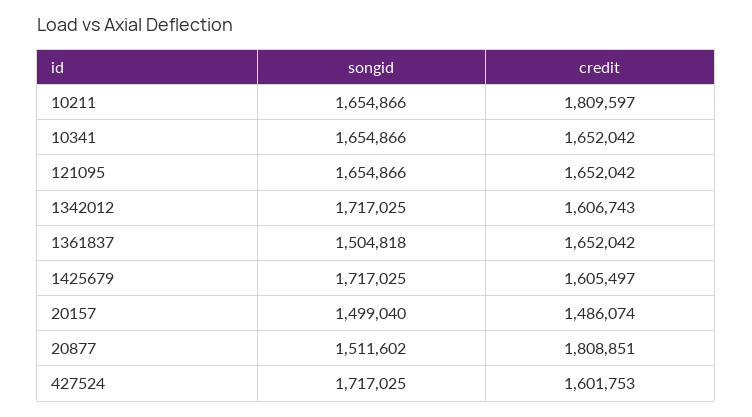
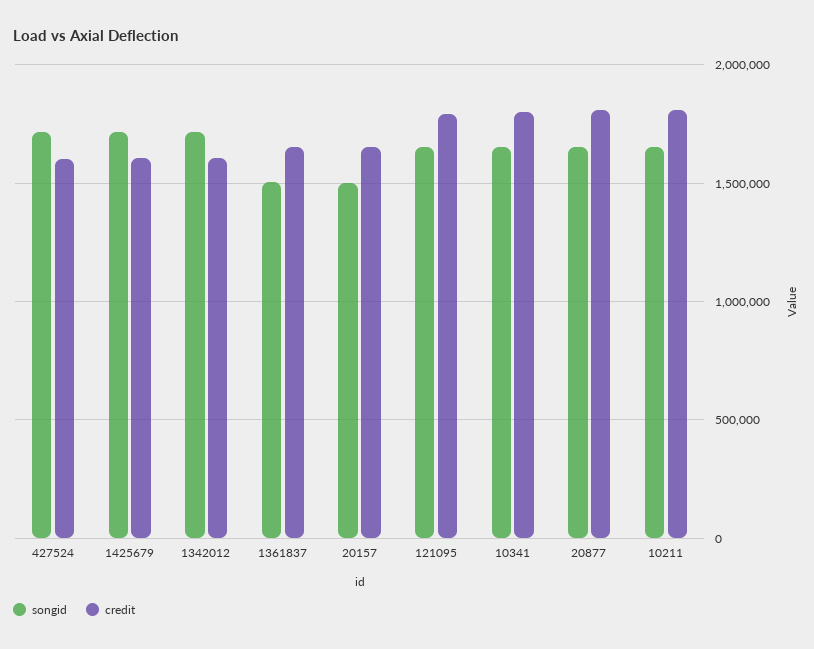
credit, 10341: 1652042 -> 1800000
credit, 121095: 1652042 -> 1800000
credit, 20157: 1486074 -> 1650000
songid, 20877: 1511602 -> 1650000

